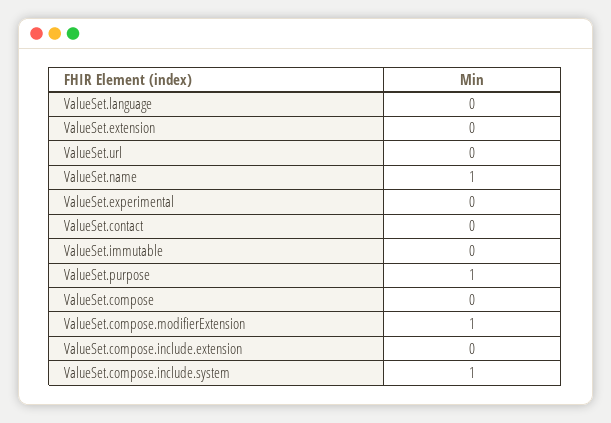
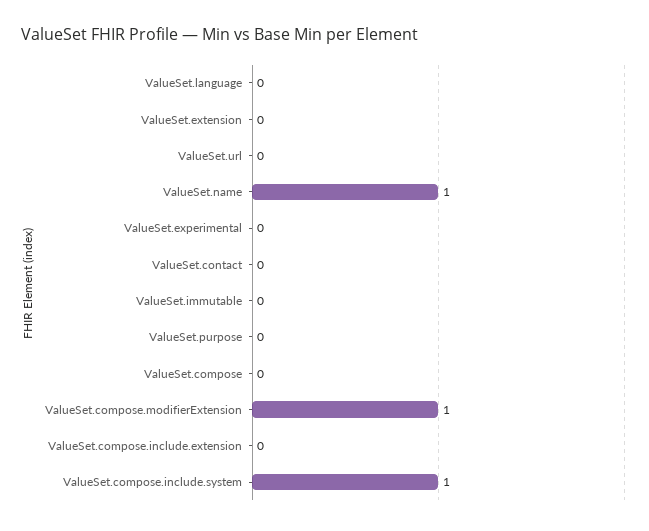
ValueSet.purpose: 1 -> 0

